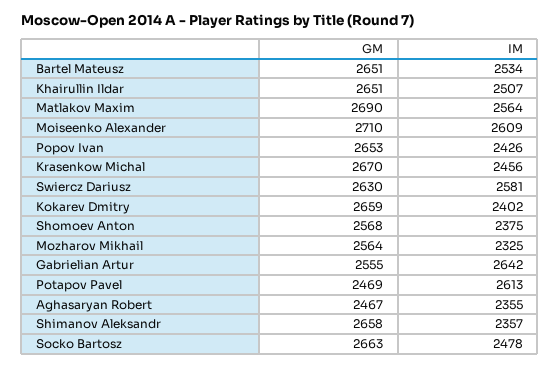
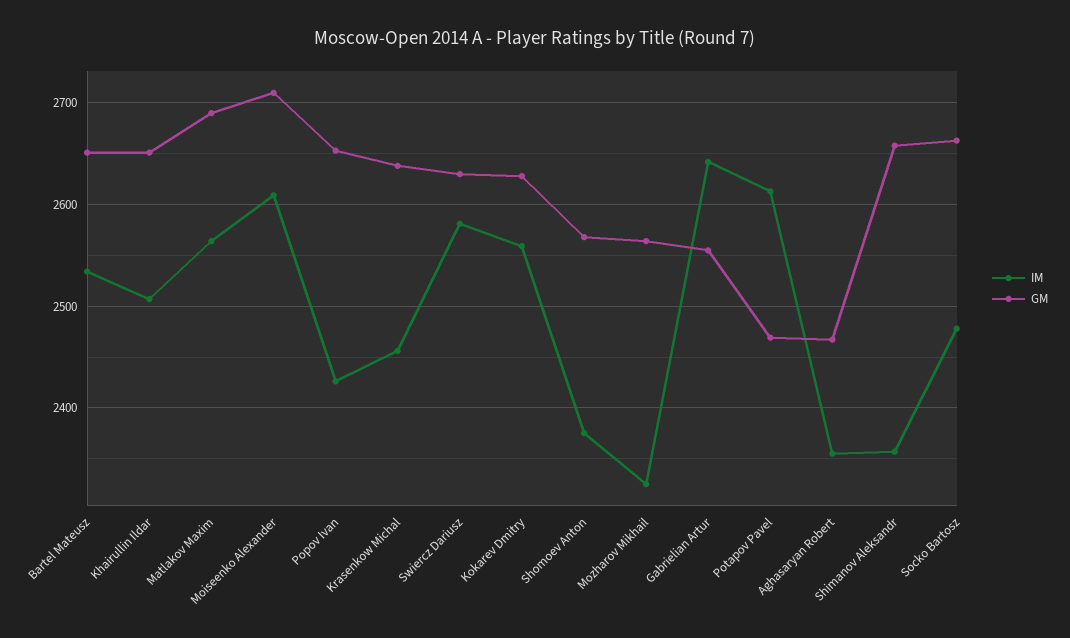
GM, Krasenkow Michal: 2670 -> 2640
GM, Kokarev Dmitry: 2659 -> 2630
IM, Kokarev Dmitry: 2402 -> 2560

